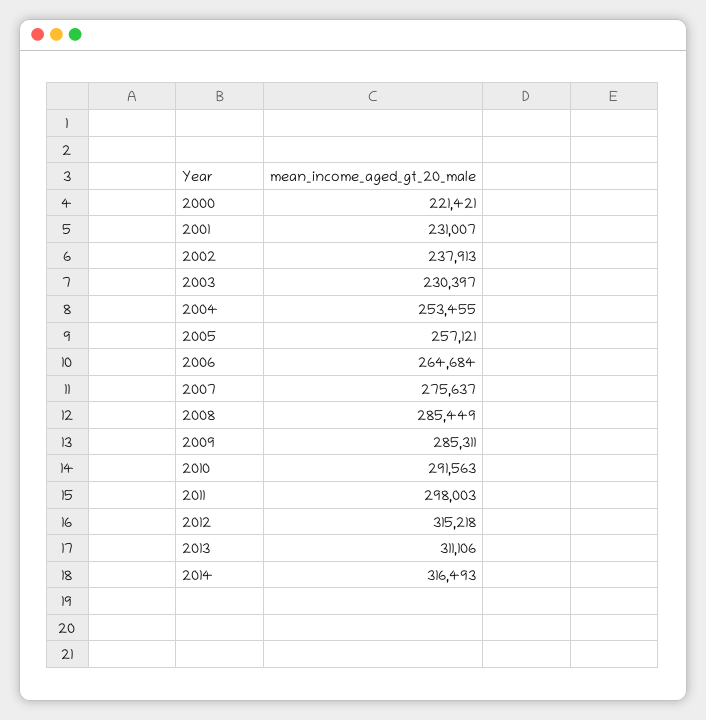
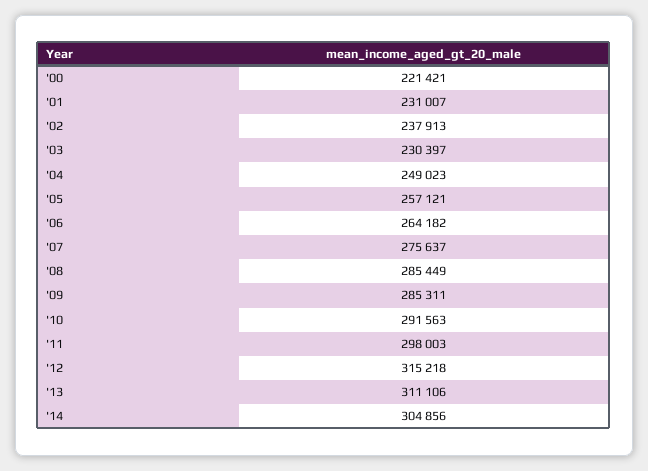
2004: 253455 -> 249023
2006: 264684 -> 264182
2014: 316493 -> 304856

